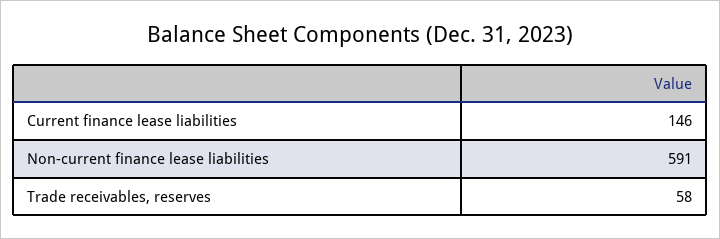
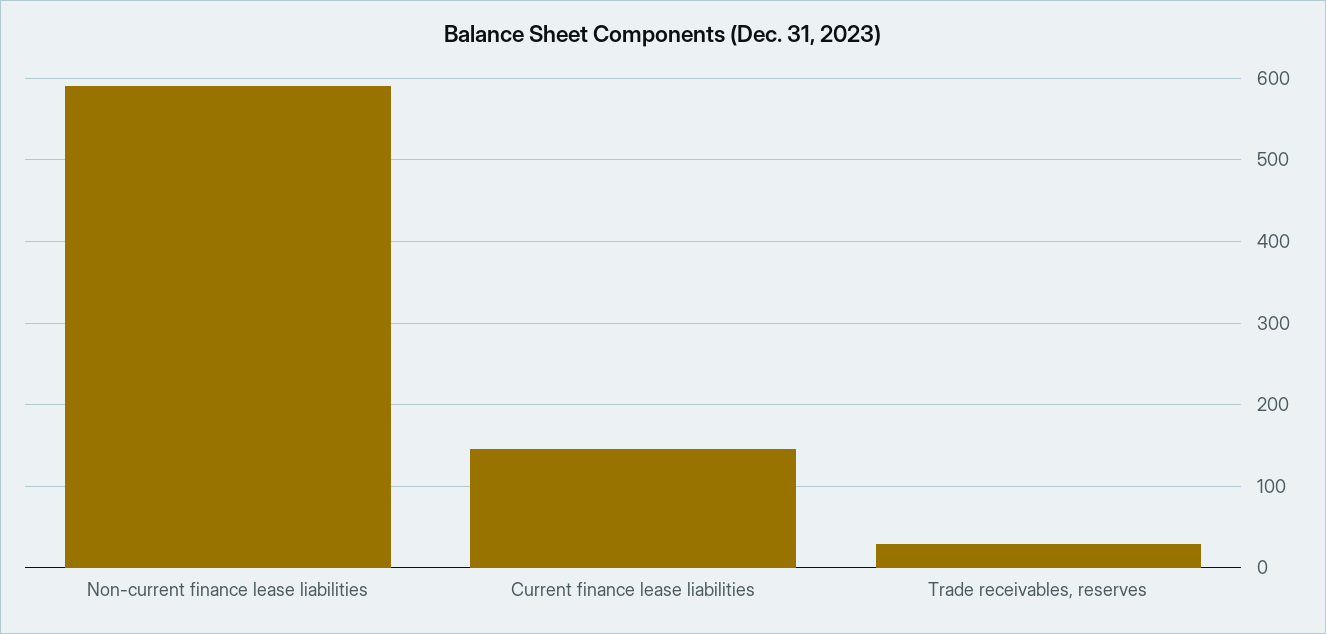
Trade receivables, reserves: 58 -> 30

